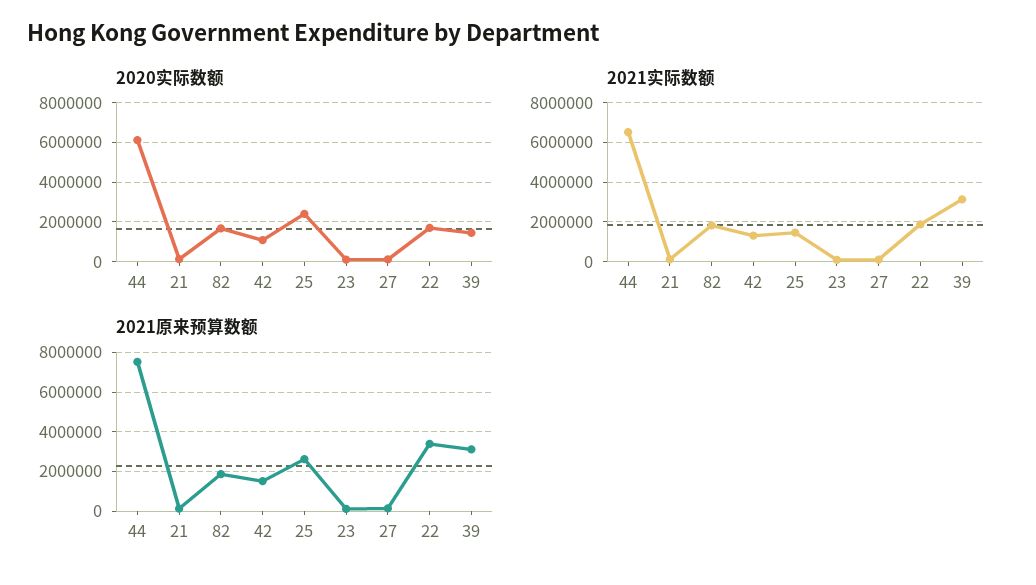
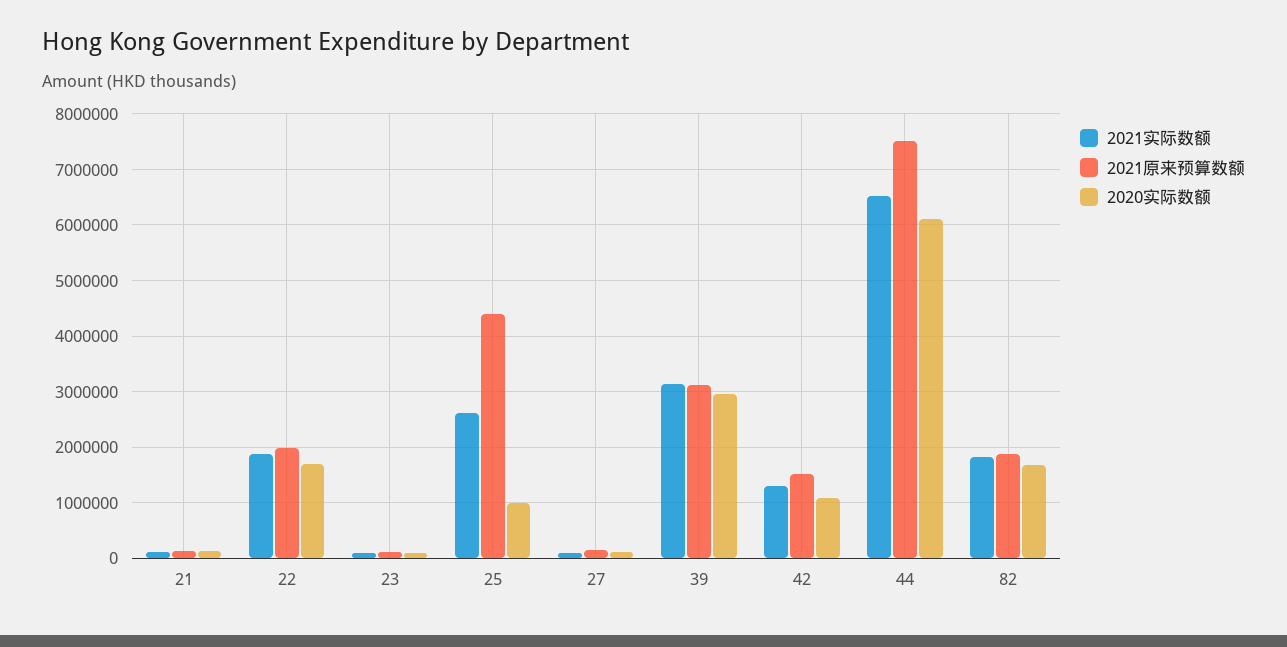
2020实际数额, 25: 2500000 -> 1000000
2020实际数额, 39: 1500000 -> 3000000
2021实际数额, 25: 1500000 -> 2600000
2021原来预算数额, 25: 2500000 -> 4400000
2021原来预算数额, 22: 3500000 -> 2000000

